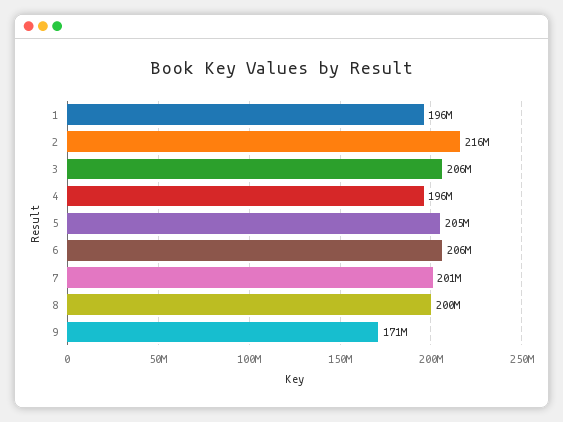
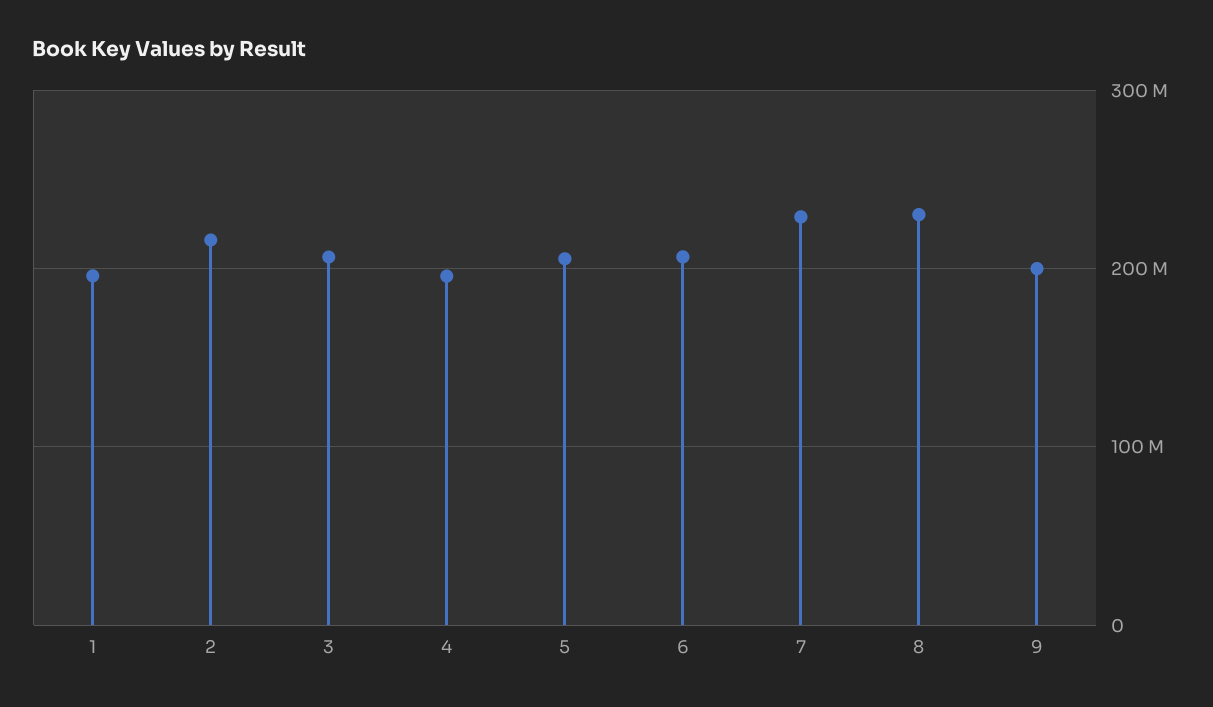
7: 201000000 -> 230000000
8: 200000000 -> 230000000
9: 171000000 -> 200000000

